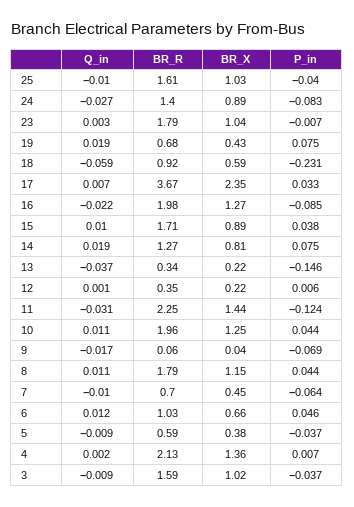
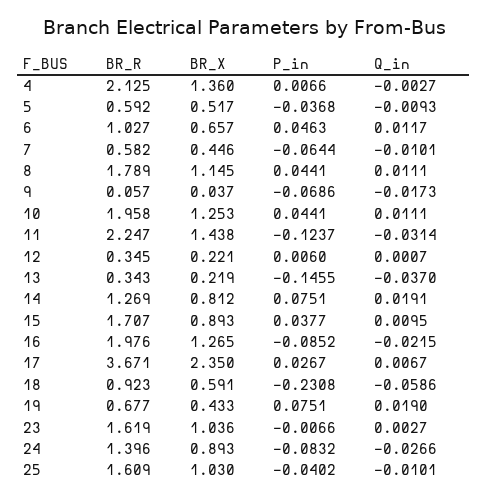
BR_R, 23: 1.79 -> 1.619
P_in, 17: 0.033 -> 0.0267
BR_R, 7: 0.7 -> 0.582
BR_X, 5: 0.38 -> 0.517
Q_in, 4: 0.002 -> -0.0027
Q_in, 3: -0.009 -> none
BR_R, 3: 1.59 -> none
BR_X, 3: 1.02 -> none
P_in, 3: -0.037 -> none

